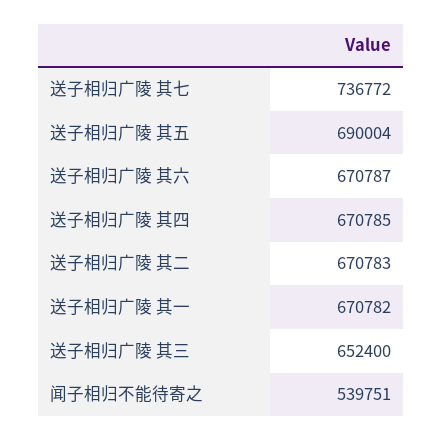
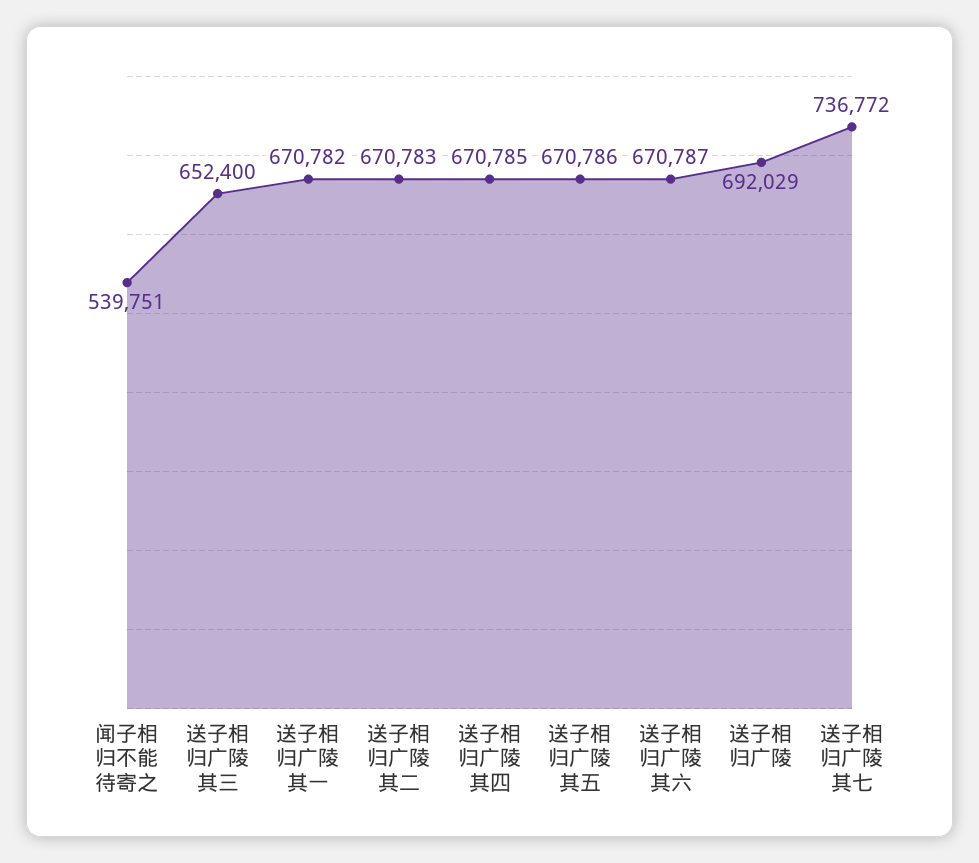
送子相归广陵 其五: 690004 -> 670786
送子相归广陵: none -> 692029

